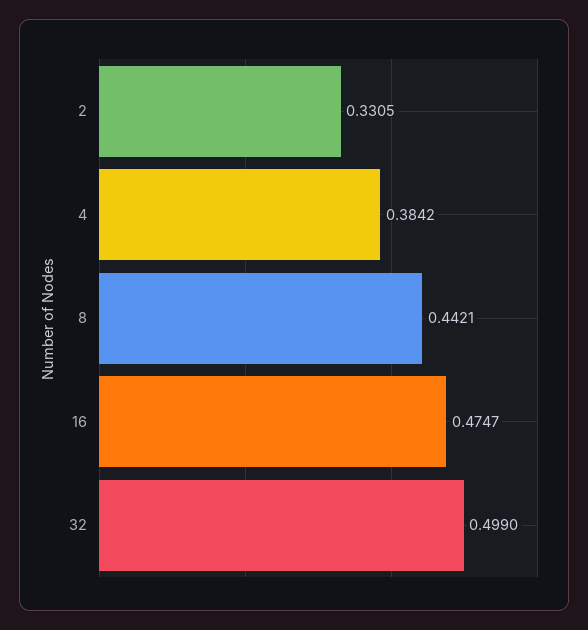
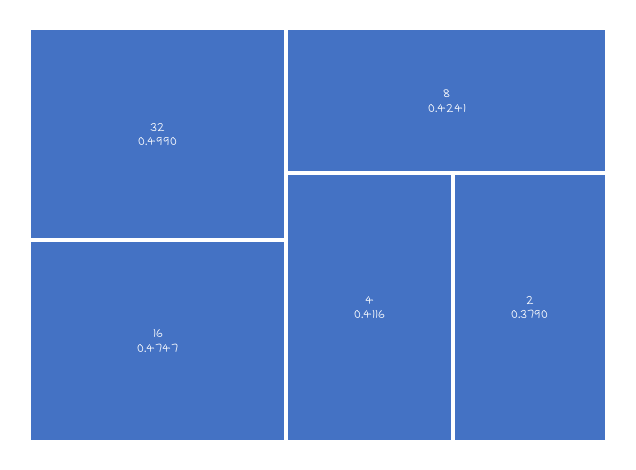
2: 0.3305 -> 0.379
4: 0.3842 -> 0.4116
8: 0.4421 -> 0.4241

